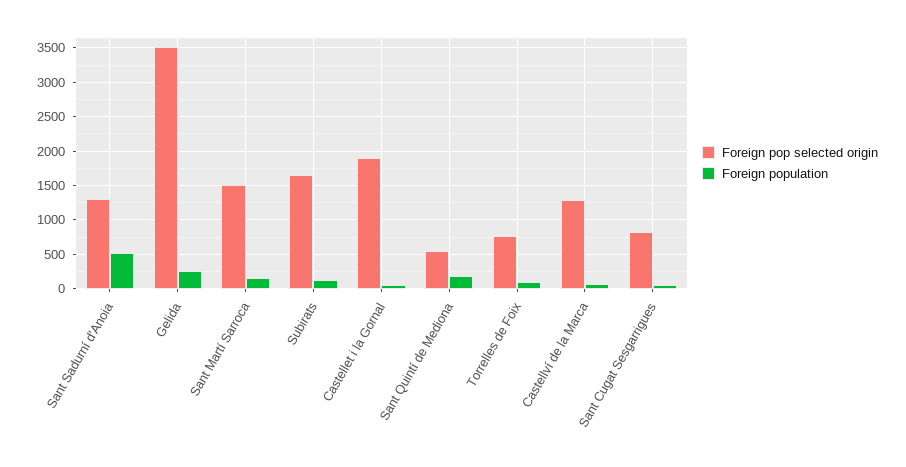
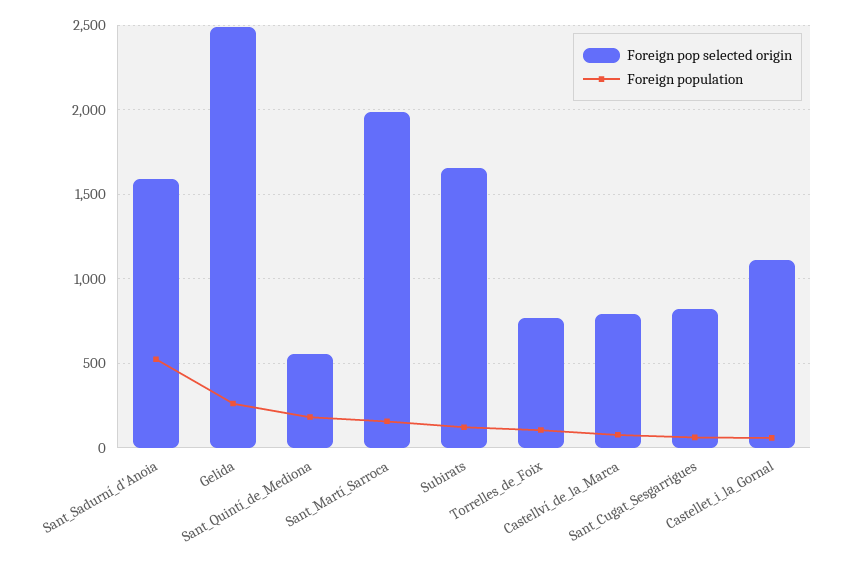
Foreign pop selected origin, Sant Sadurní d'Anoia: 1300 -> 1600
Foreign pop selected origin, Gelida: 3500 -> 2500
Foreign pop selected origin, Sant Martí Sarroca: 1500 -> 2000
Foreign pop selected origin, Castellet i la Gornal: 1900 -> 1100
Foreign pop selected origin, Castellví de la Marca: 1300 -> 800

